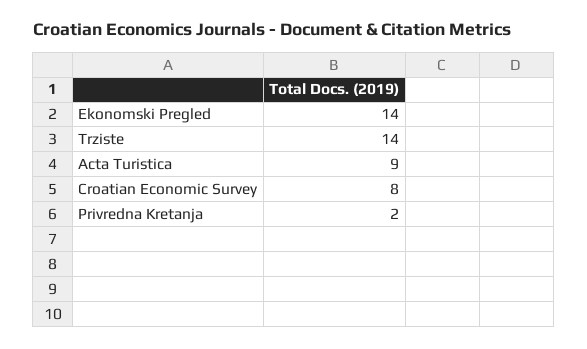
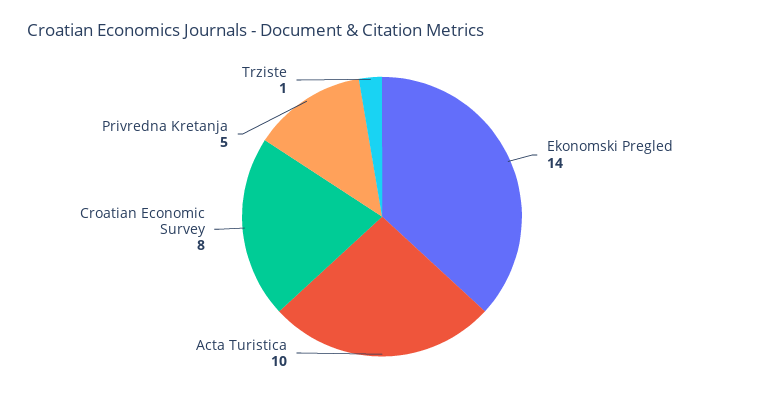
Trziste: 14 -> 1
Acta Turistica: 9 -> 10
Privredna Kretanja: 2 -> 5

